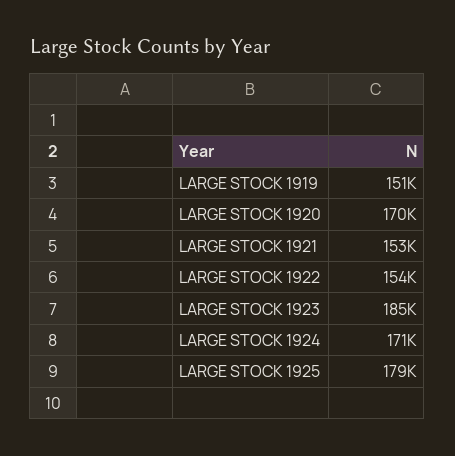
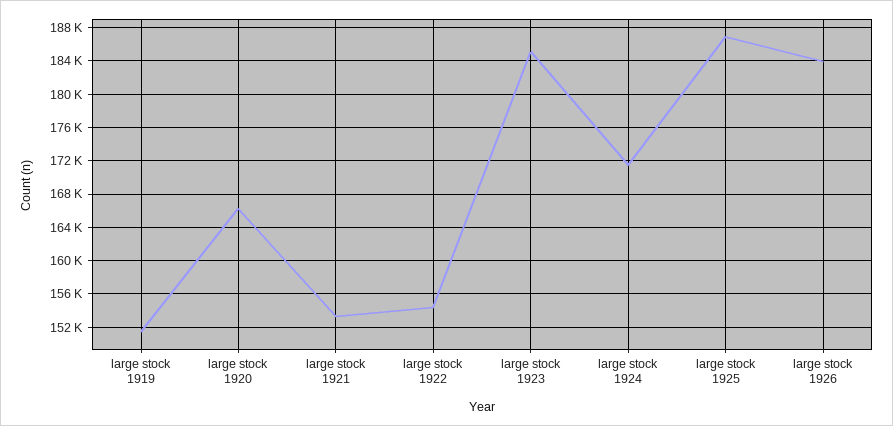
LARGE STOCK 1920: 170000 -> 166000
LARGE STOCK 1925: 179000 -> 187000
large stock 1926: none -> 184000

